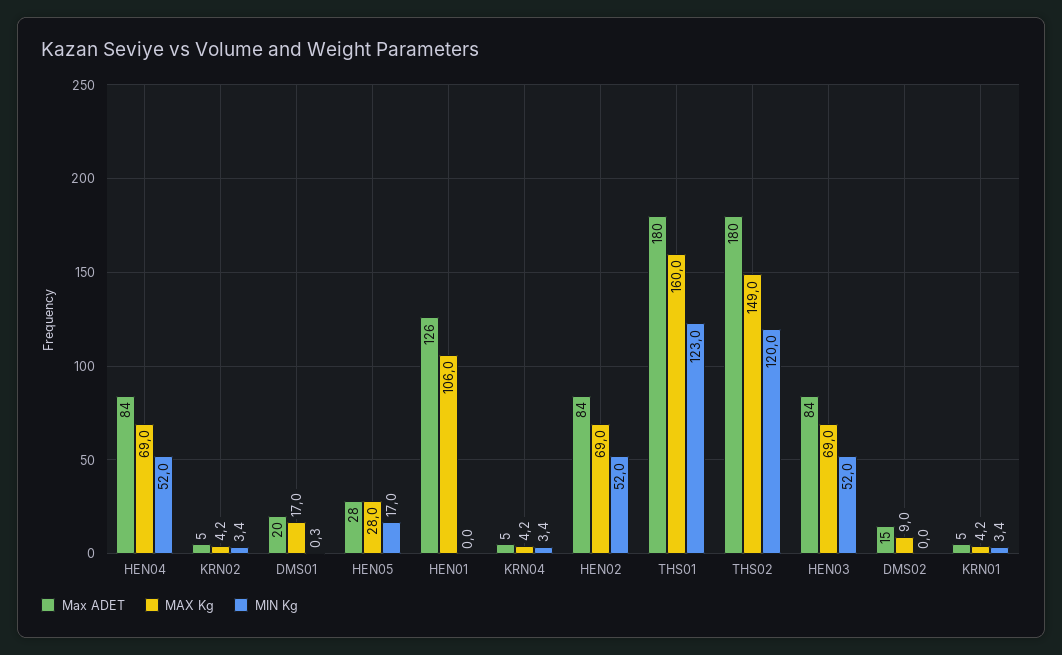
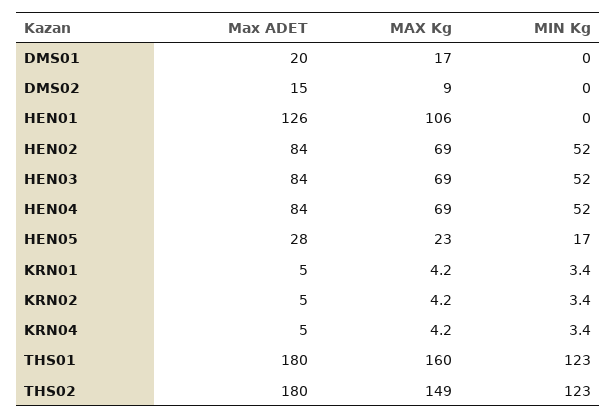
MIN Kg, DMS01: 0.3 -> 0
MAX Kg, HEN05: 28 -> 23
MIN Kg, THS02: 120 -> 123

